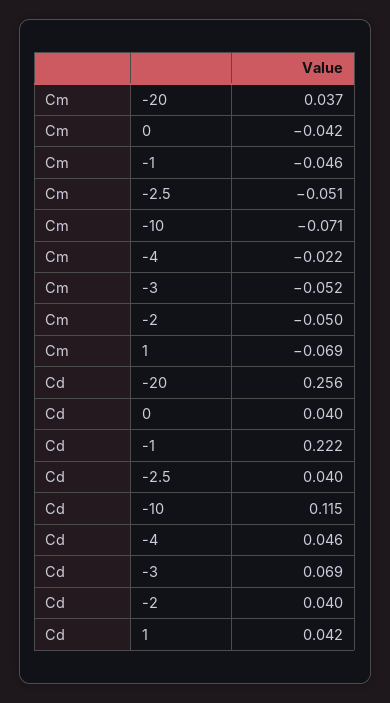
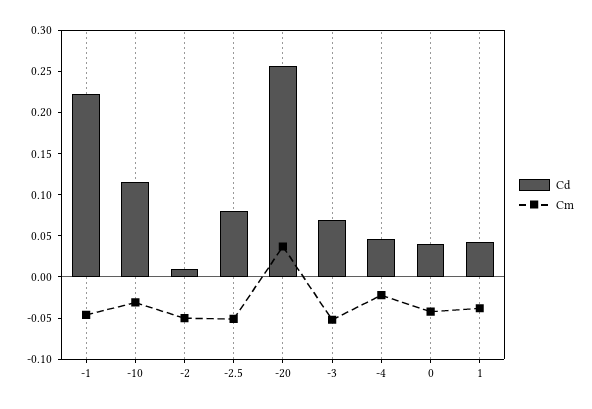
Cm, -10: -0.071 -> -0.03
Cm, 1: -0.069 -> -0.04
Cd, -2.5: 0.04 -> 0.08
Cd, -2: 0.04 -> 0.01

